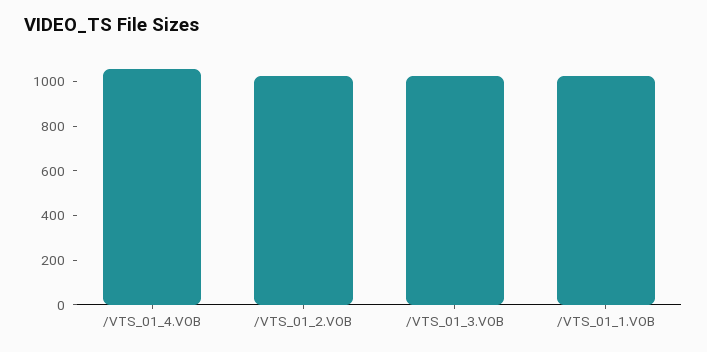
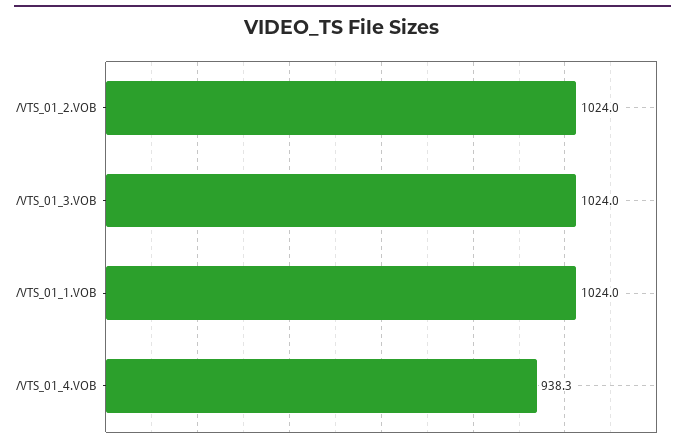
/VTS_01_4.VOB: 1050 -> 938.3

